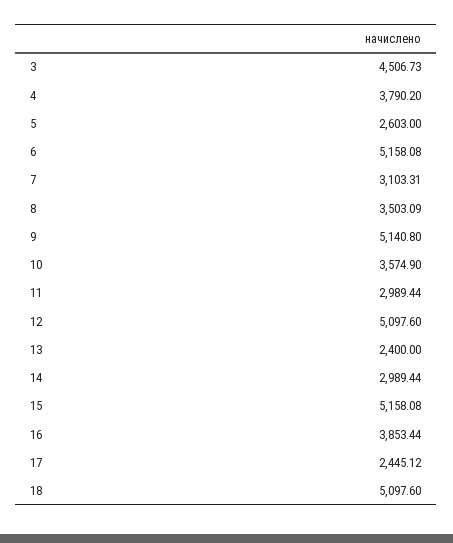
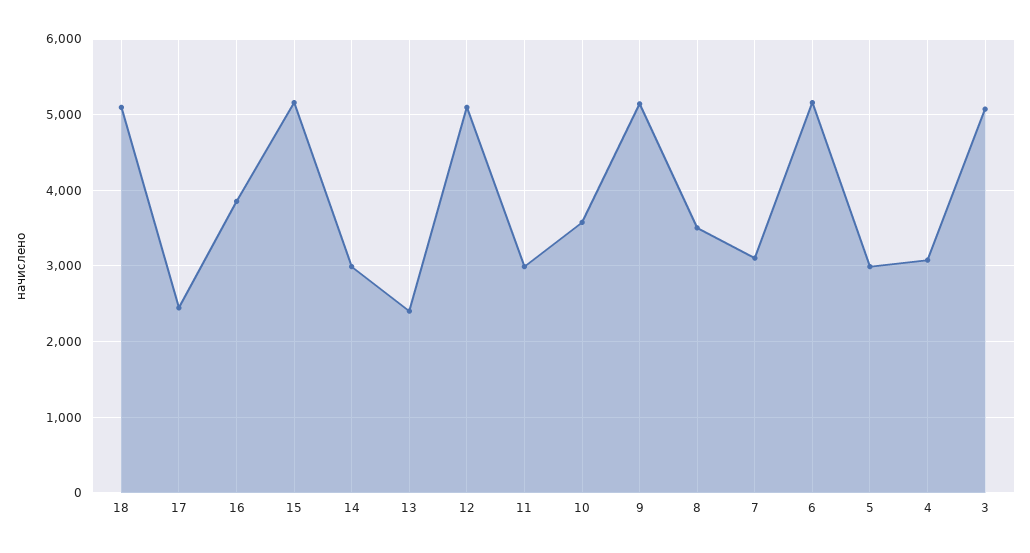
3: 4506.73 -> 5100
4: 3790.2 -> 3100
5: 2603 -> 3000

